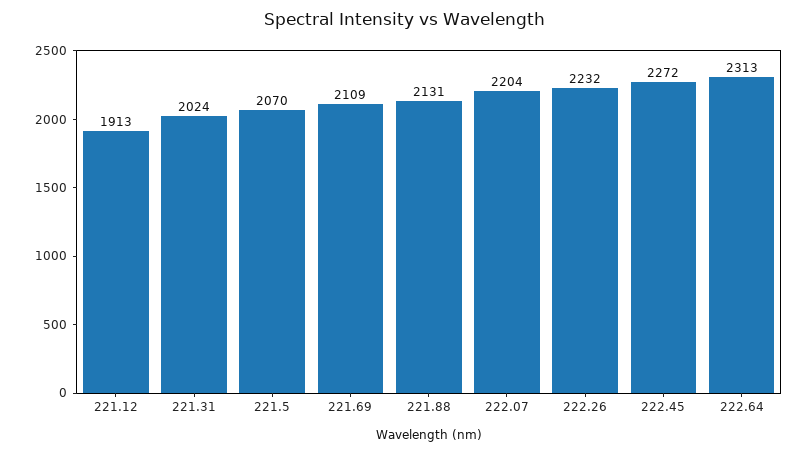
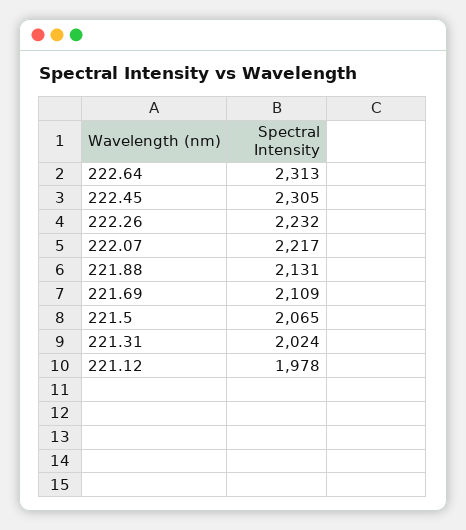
221.12: 1913 -> 1978
221.5: 2070 -> 2065
222.07: 2204 -> 2217
222.45: 2272 -> 2305

